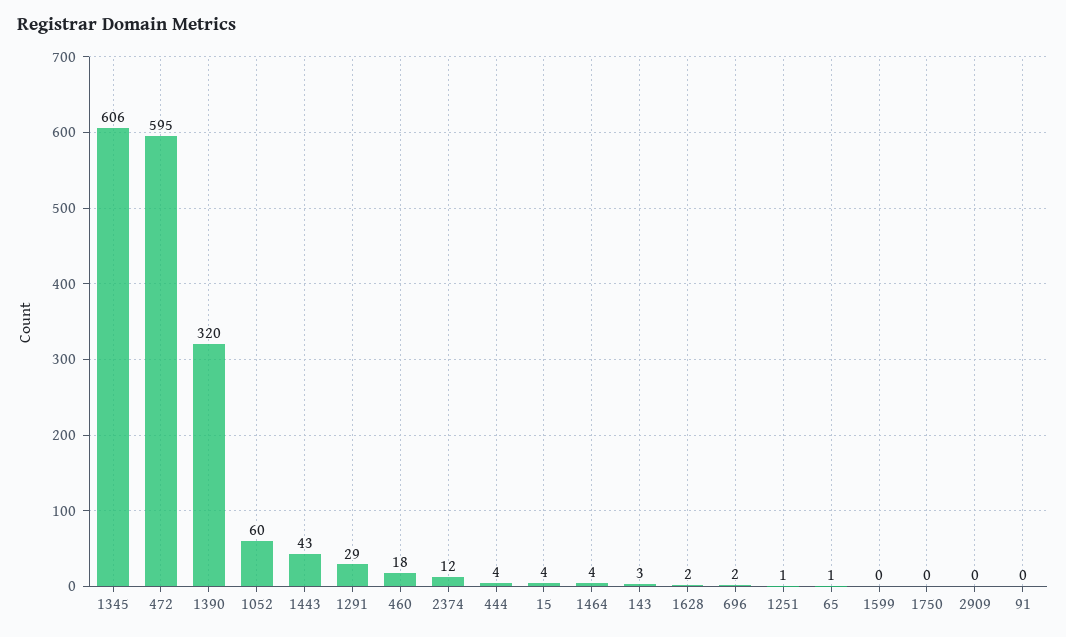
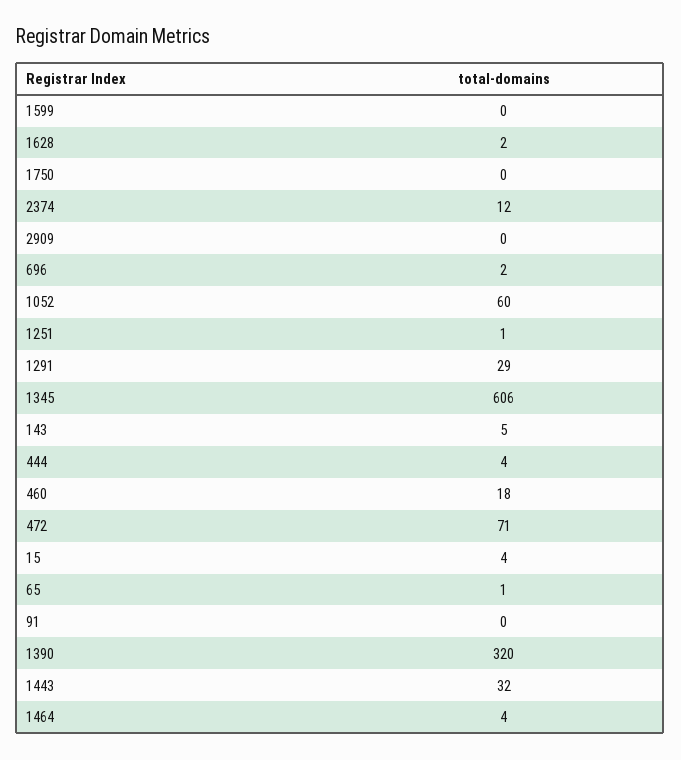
472: 595 -> 71
1443: 43 -> 32
143: 3 -> 5

